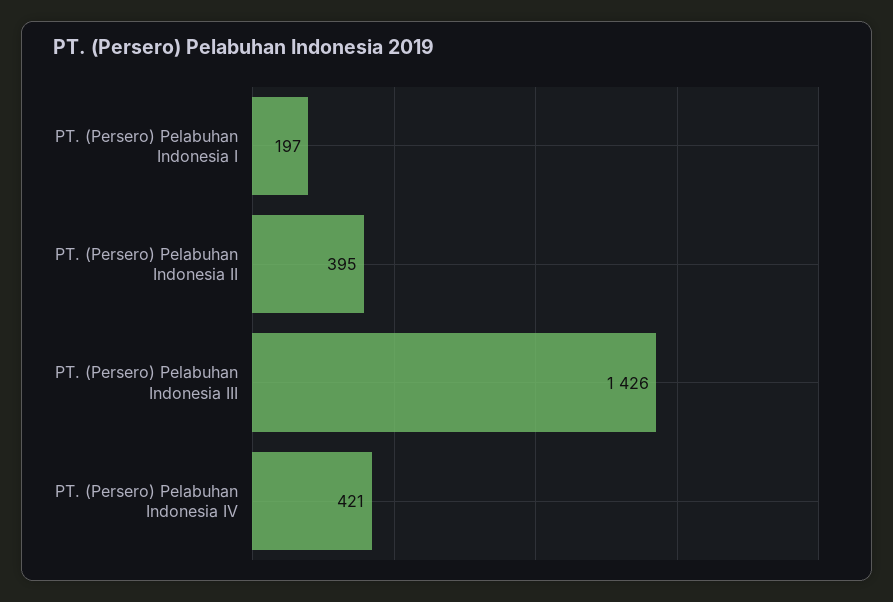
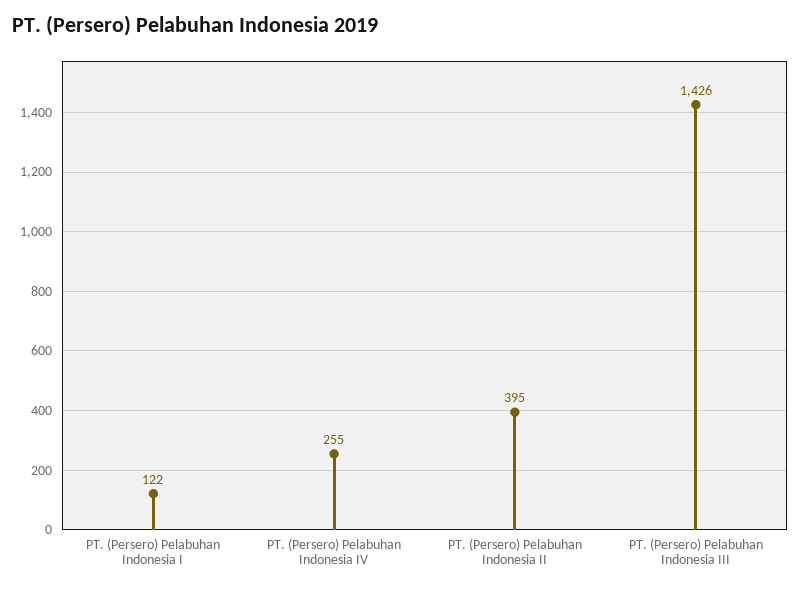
PT. (Persero) Pelabuhan Indonesia I: 197 -> 122
PT. (Persero) Pelabuhan Indonesia IV: 421 -> 255

